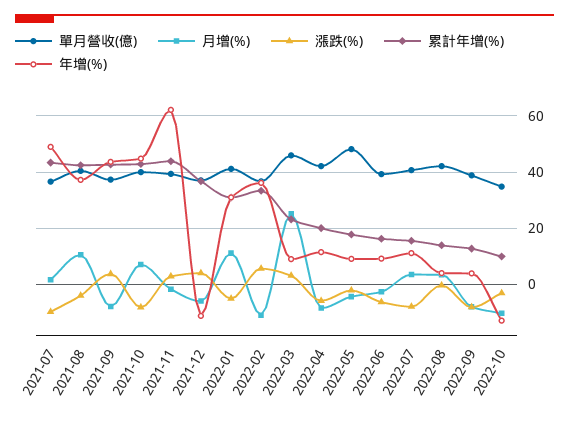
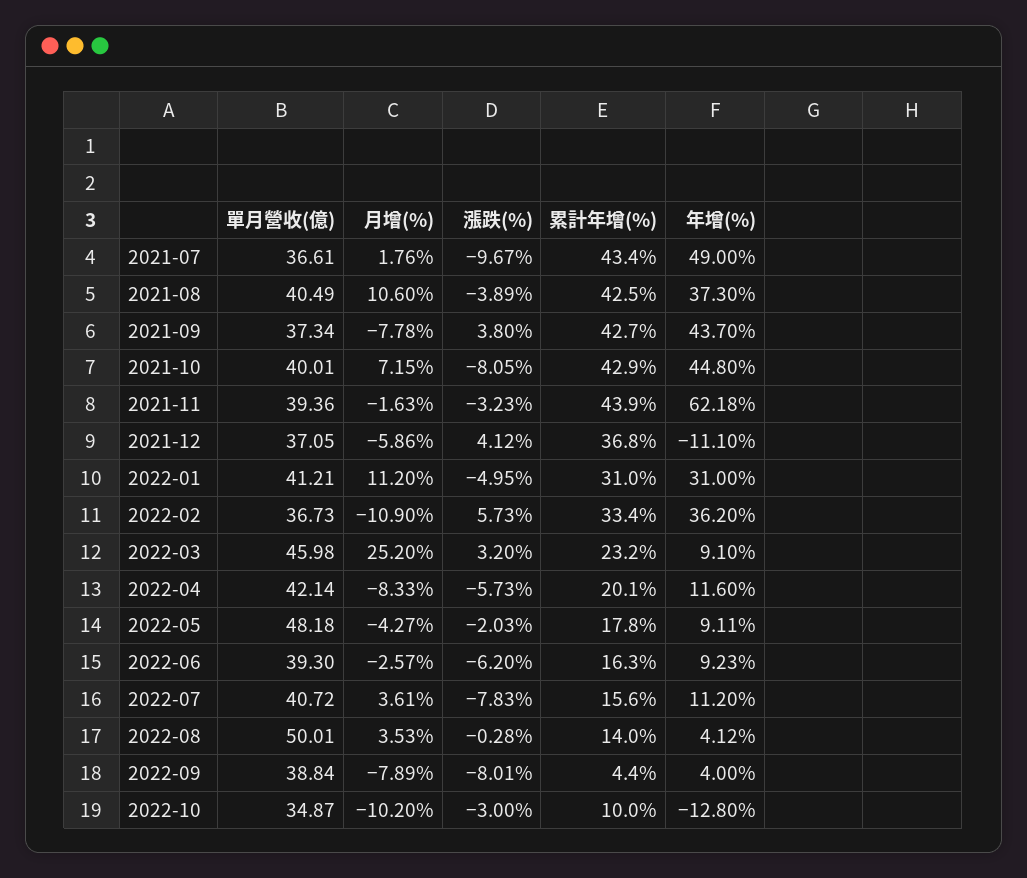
漲跌(%), 2021-11: 2.5 -> -3.23
單月營收(億), 2022-08: 42.5 -> 50.01
累計年增(%), 2022-09: 12.5 -> 4.4

